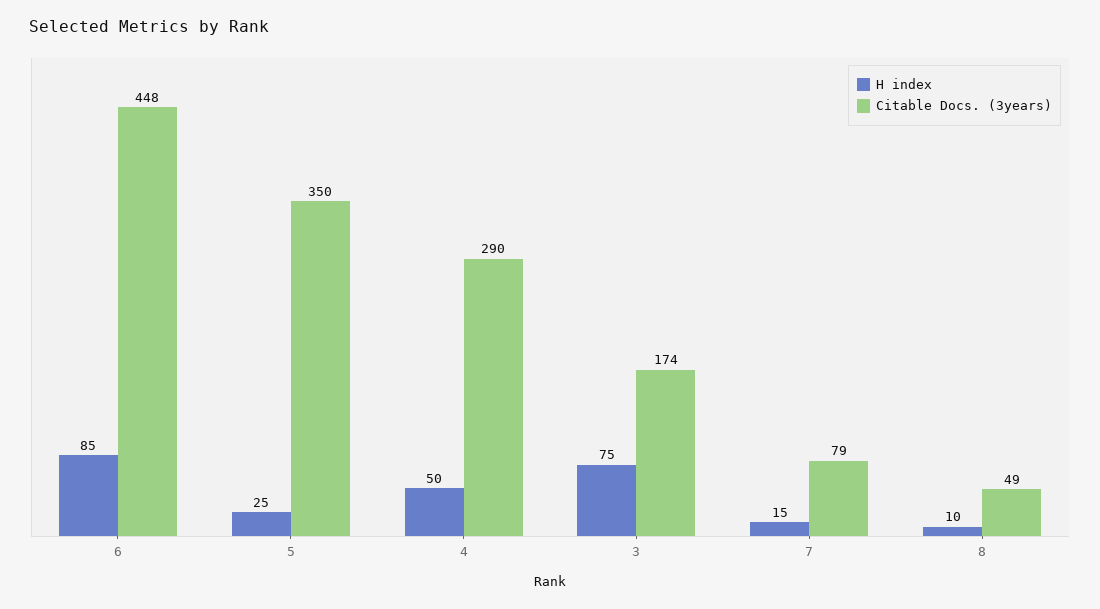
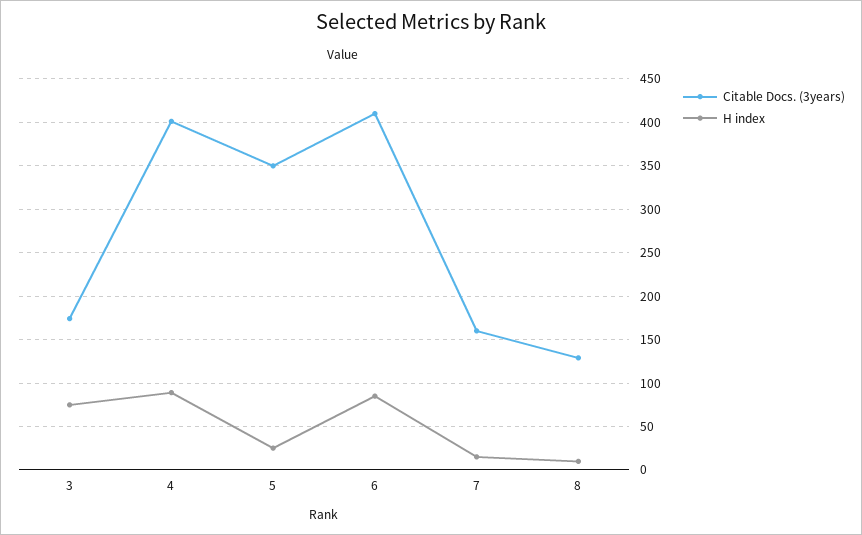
Citable Docs. (3years), 6: 448 -> 410
H index, 4: 50 -> 90
Citable Docs. (3years), 4: 290 -> 400
Citable Docs. (3years), 7: 79 -> 160
Citable Docs. (3years), 8: 49 -> 130

